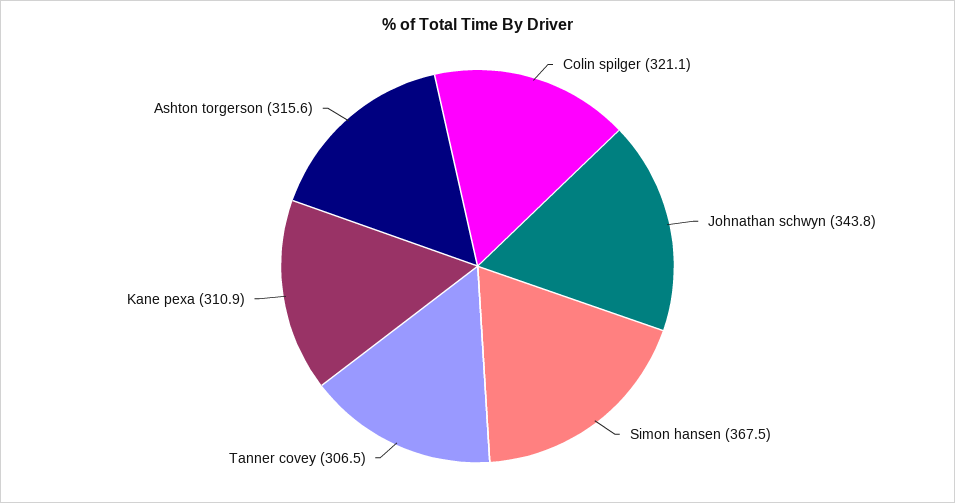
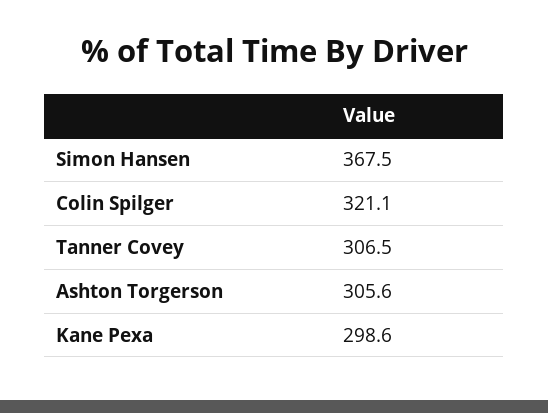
Johnathan schwyn: 343.8 -> none
Kane pexa: 310.9 -> 298.6
Ashton torgerson: 315.6 -> 305.6

